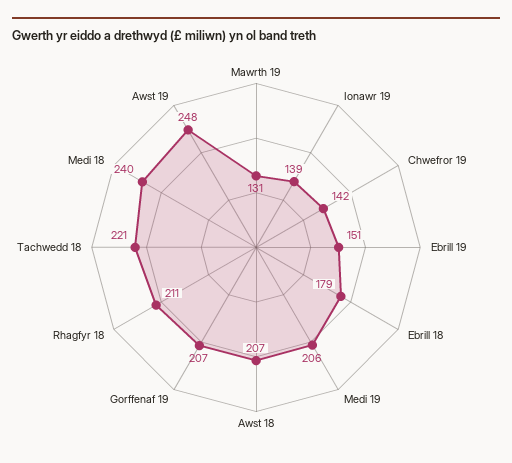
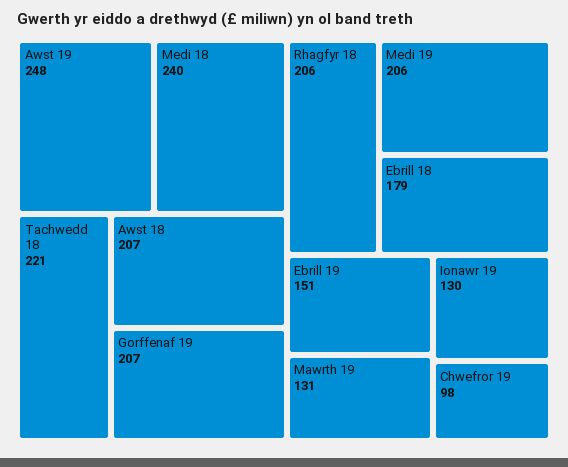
Ionawr 19: 139 -> 130
Chwefror 19: 142 -> 98
Rhagfyr 18: 211 -> 206

